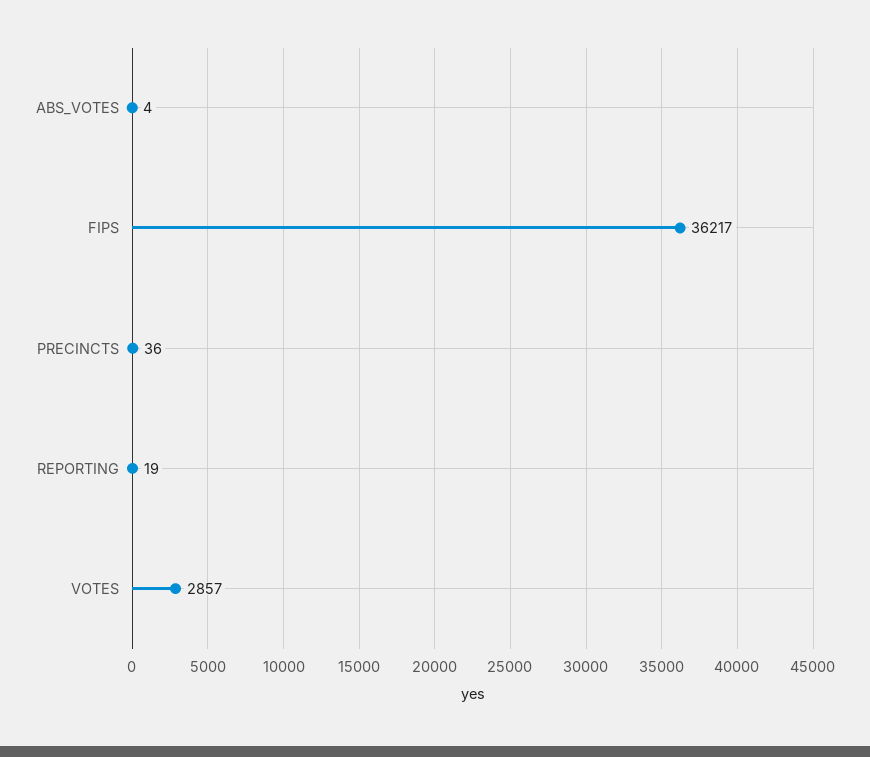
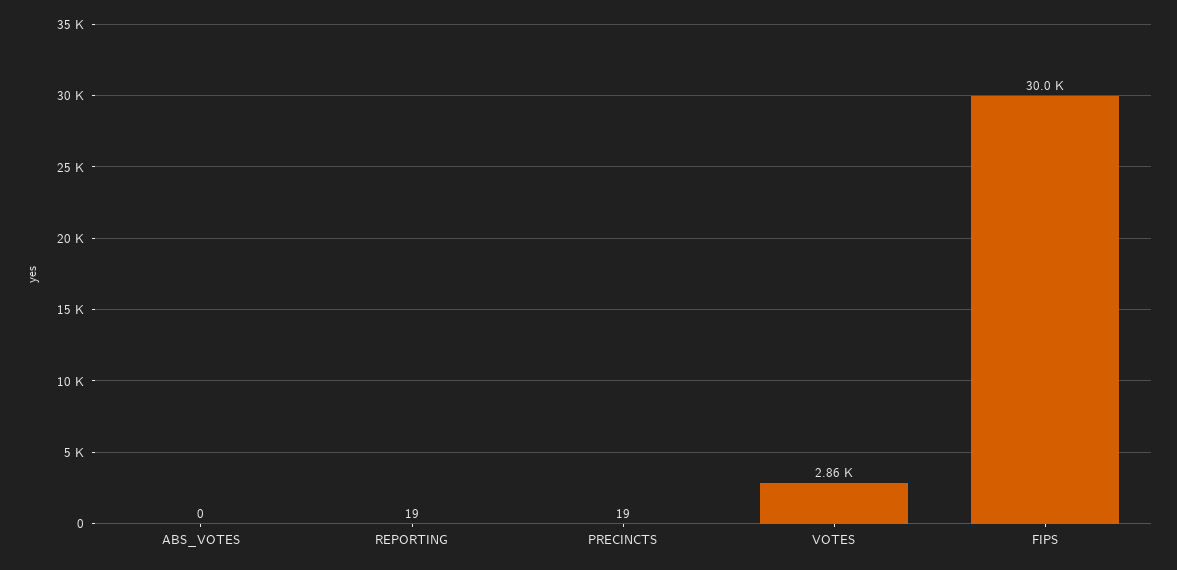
ABS_VOTES: 4 -> 0
FIPS: 36217 -> 30000
PRECINCTS: 36 -> 19

